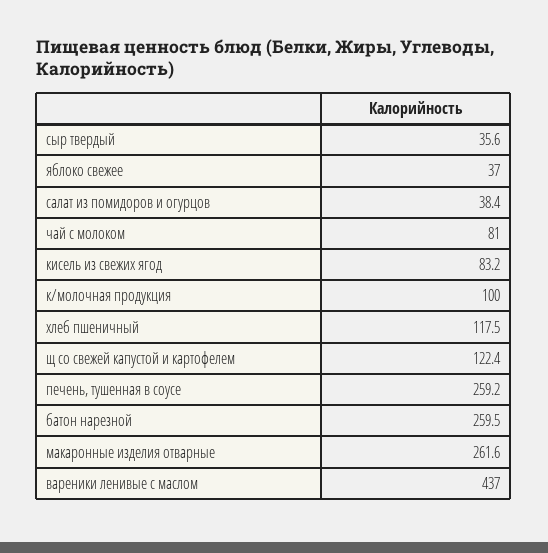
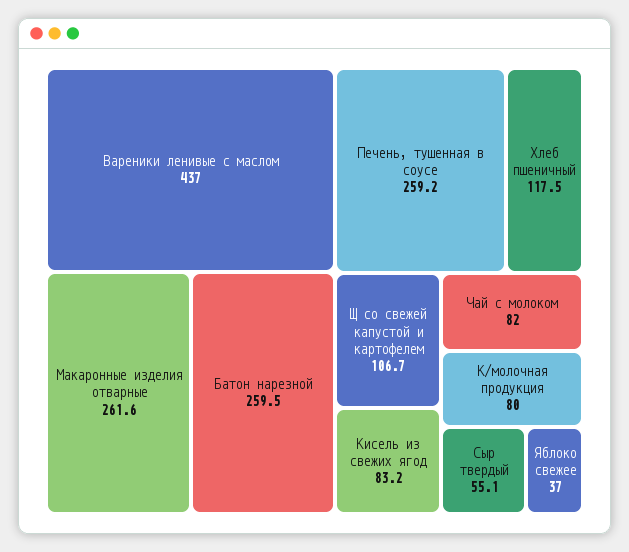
сыр твердый: 35.6 -> 55.1
салат из помидоров и огурцов: 38.4 -> none
чай с молоком: 81 -> 82
к/молочная продукция: 100 -> 80
щ со свежей капустой и картофелем: 122.4 -> 106.7

